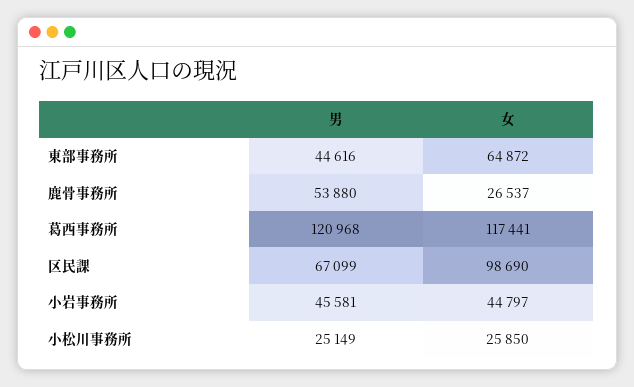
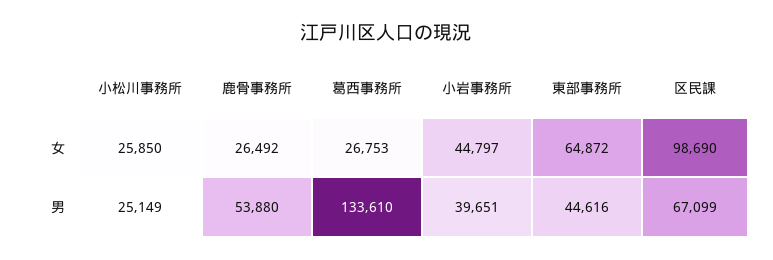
女, 鹿骨事務所: 26537 -> 26492
男, 葛西事務所: 120968 -> 133610
女, 葛西事務所: 117441 -> 26753
男, 小岩事務所: 45581 -> 39651

